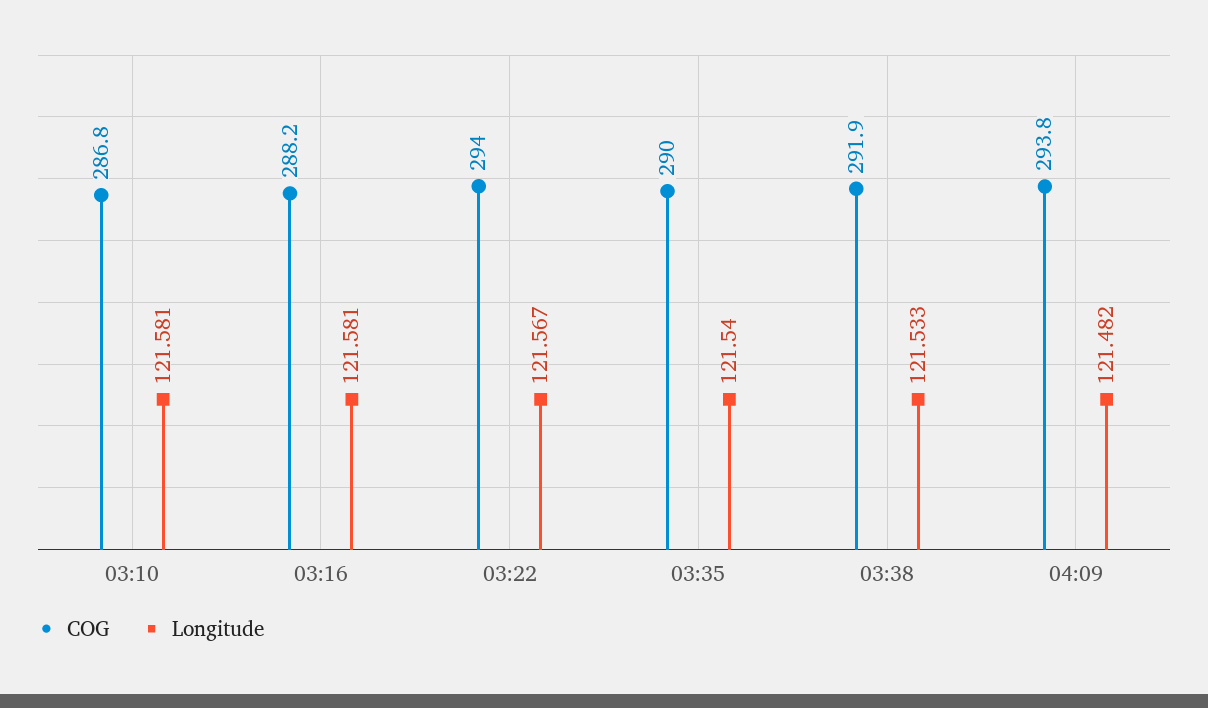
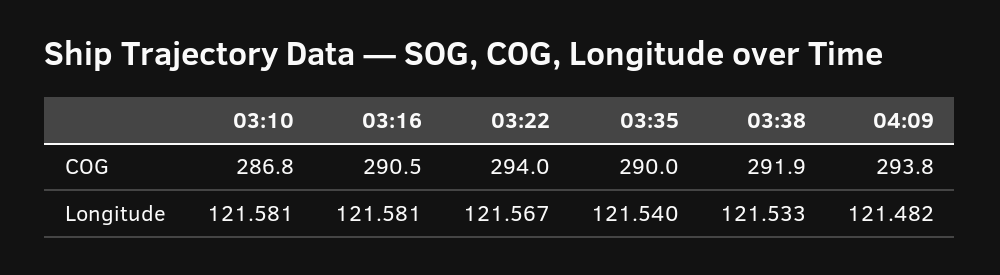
COG, 03:16: 288.2 -> 290.5

